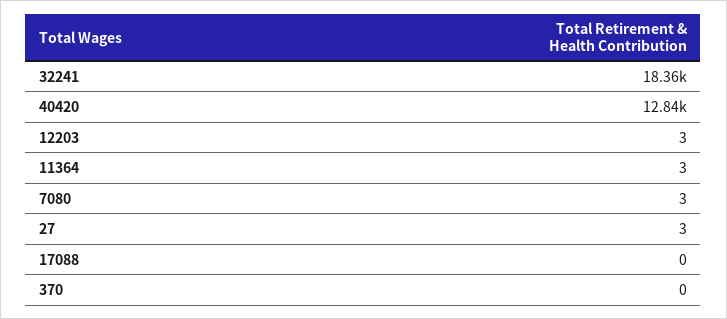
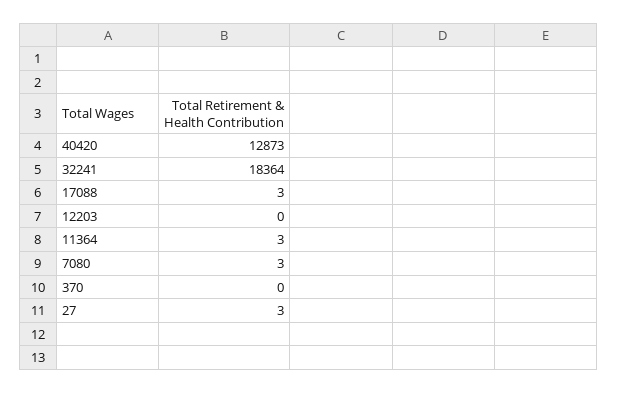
40420: 12840 -> 12873
12203: 3 -> 0
17088: 0 -> 3

